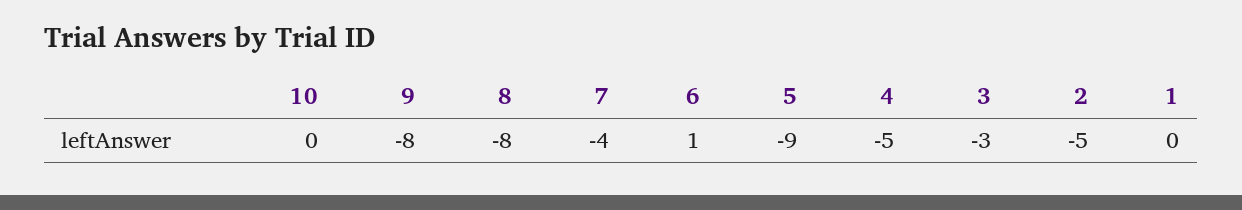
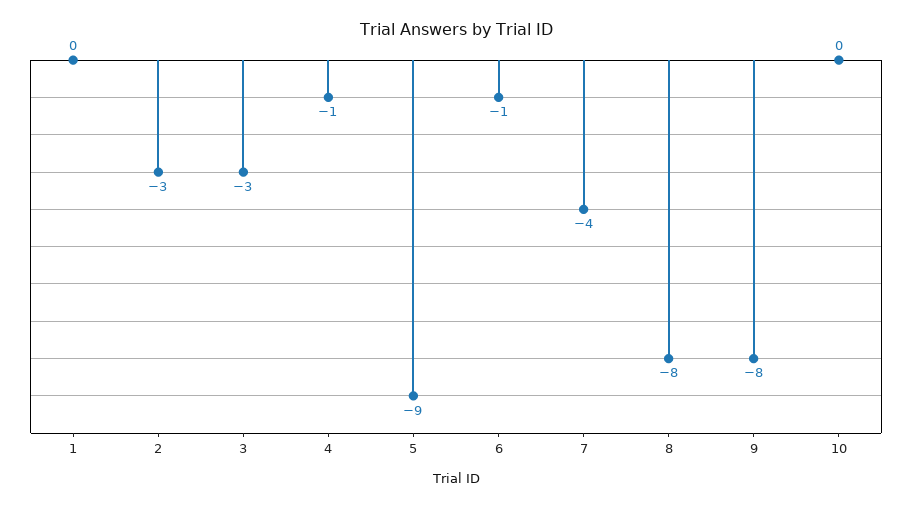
6: 1 -> -1
4: -5 -> -1
2: -5 -> -3

